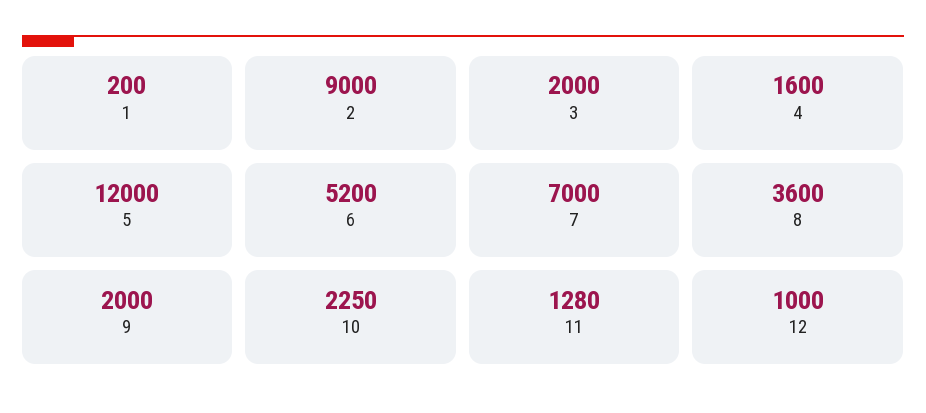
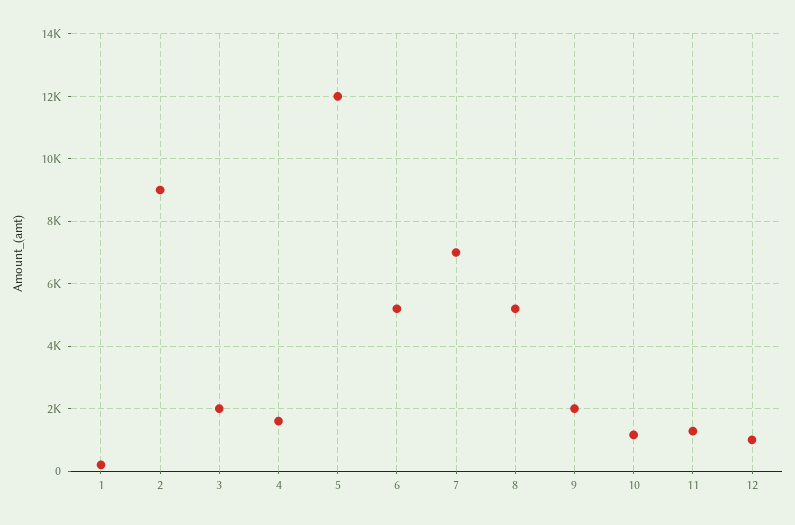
8: 3600 -> 5200
10: 2250 -> 1200

